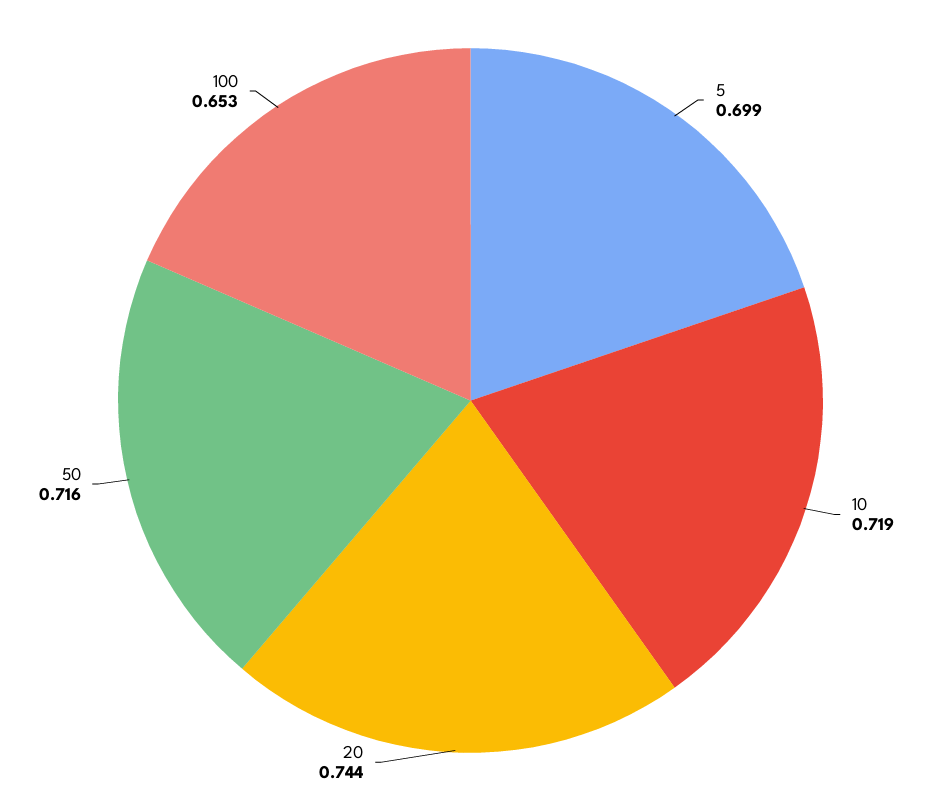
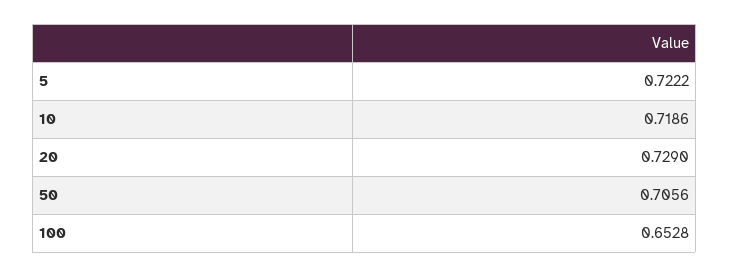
5: 0.699 -> 0.7222
20: 0.744 -> 0.729
50: 0.716 -> 0.7056

